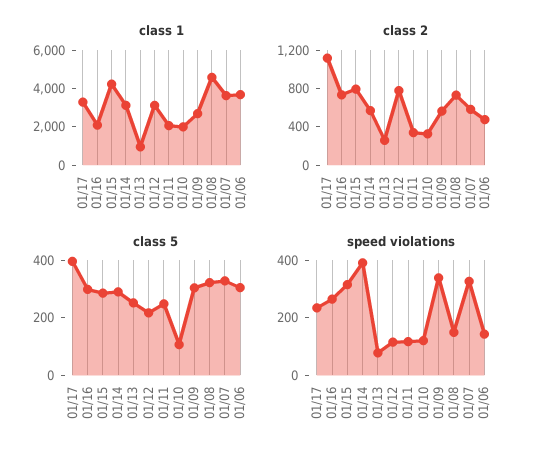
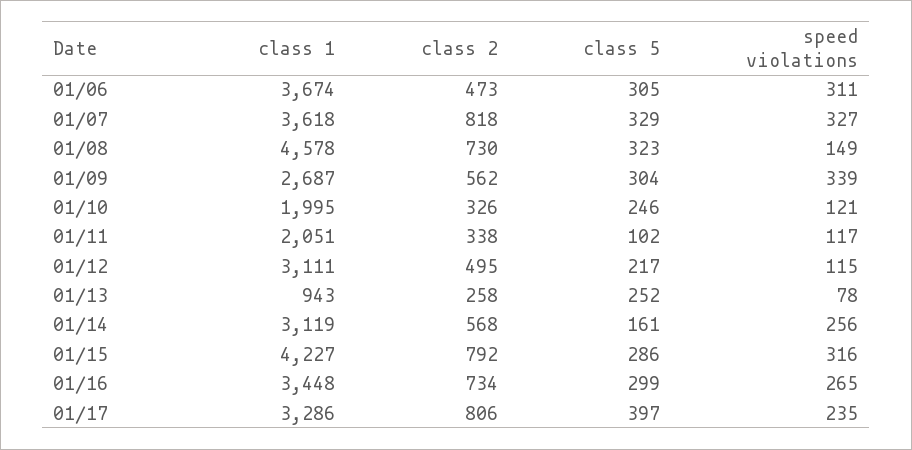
class 1, 01/16: 2000 -> 3448
class 2, 01/17: 1100 -> 806
class 2, 01/12: 800 -> 495
class 2, 01/07: 600 -> 818
class 5, 01/14: 300 -> 161
class 5, 01/11: 250 -> 102
class 5, 01/10: 100 -> 246
speed violations, 01/14: 400 -> 256
speed violations, 01/06: 150 -> 311

